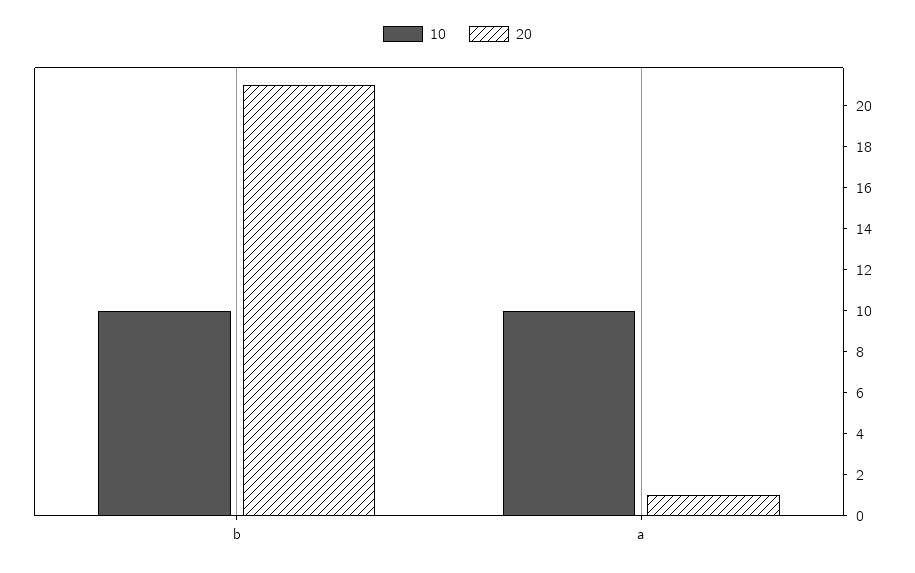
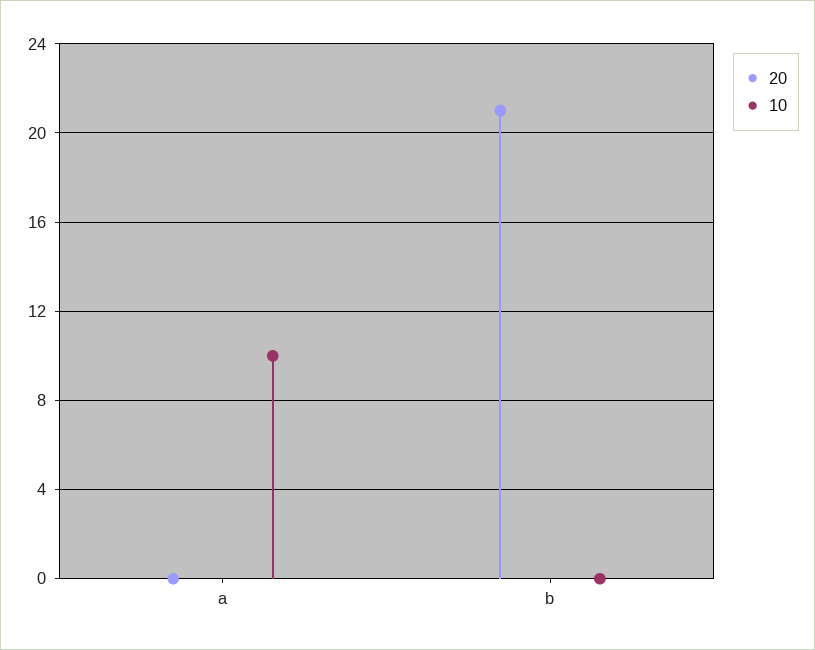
10, b: 10 -> 0
20, a: 1 -> 0

